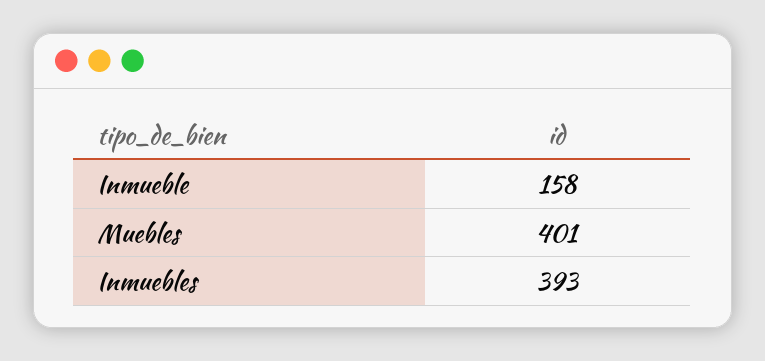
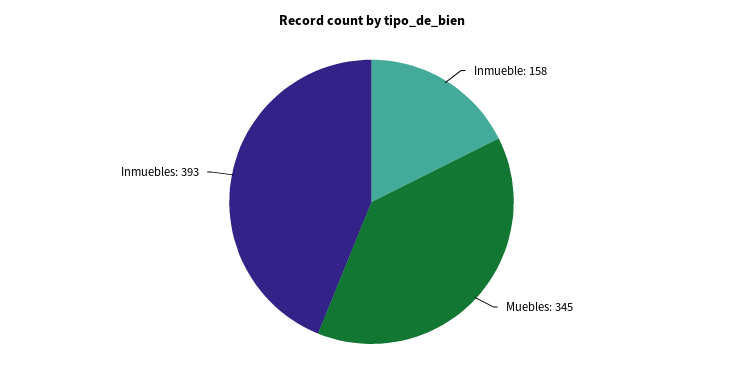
Muebles: 401 -> 345

